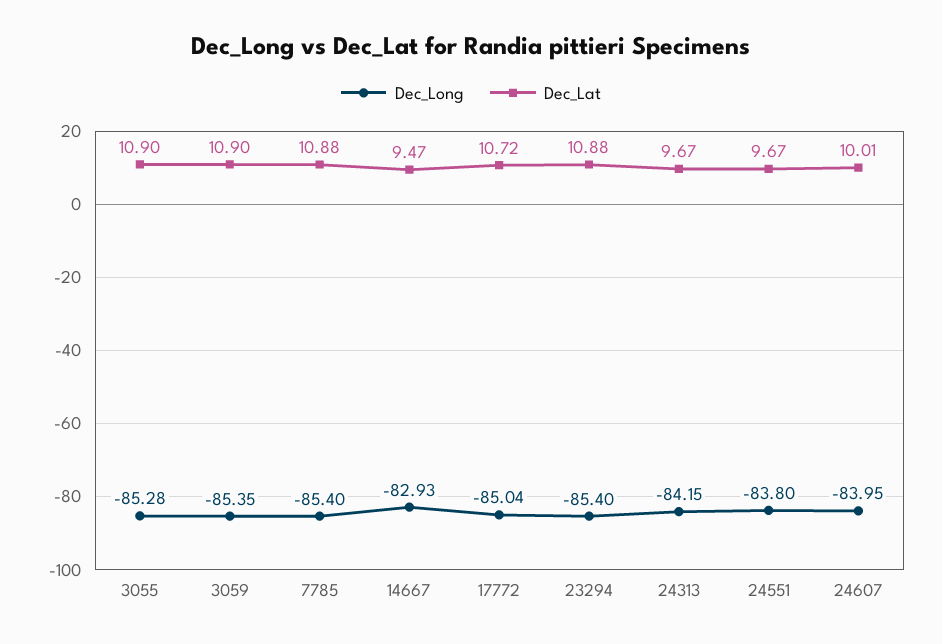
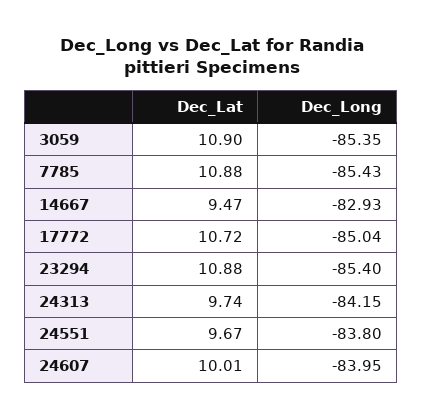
Dec_Long, 3055: -85.28 -> none
Dec_Lat, 3055: 10.9 -> none
Dec_Long, 7785: -85.4 -> -85.43
Dec_Lat, 24313: 9.67 -> 9.74

